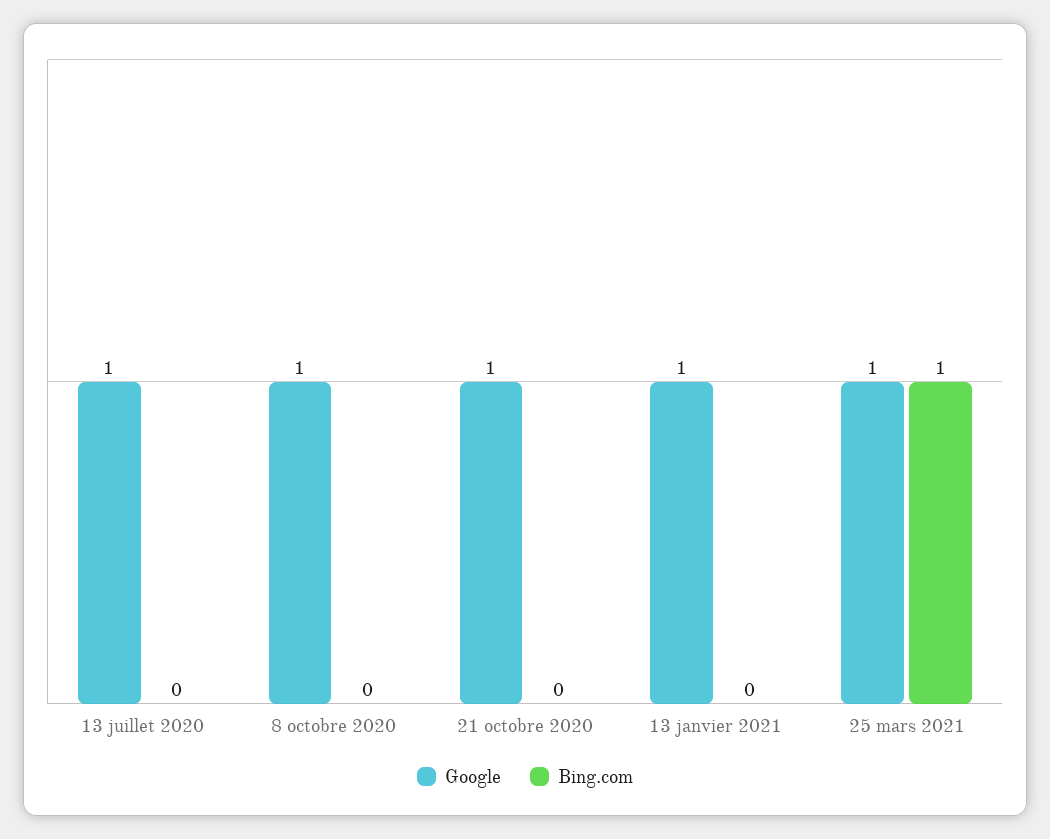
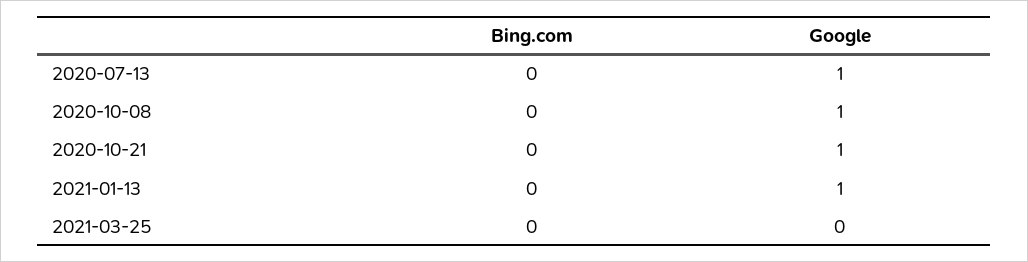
Google, 25 mars 2021: 1 -> 0
Bing.com, 25 mars 2021: 1 -> 0

